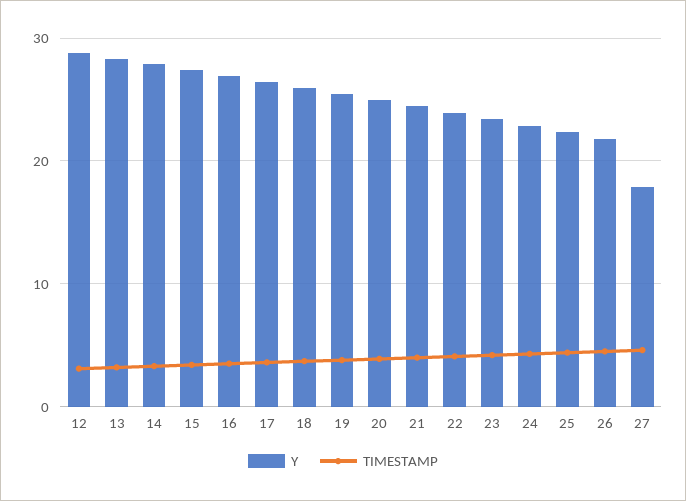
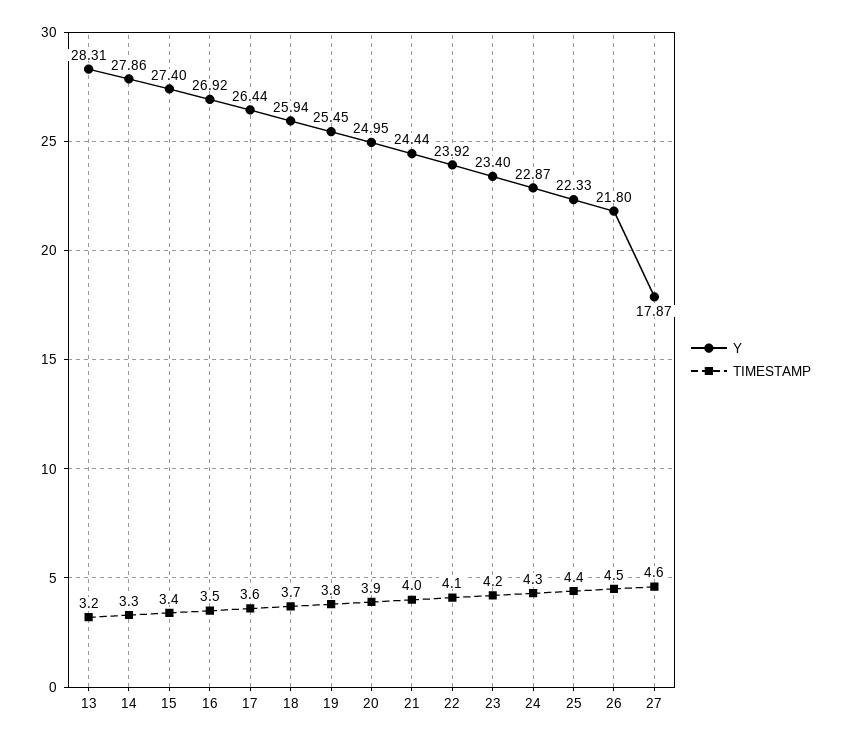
Y, 12: 29 -> none
TIMESTAMP, 12: 3 -> none

